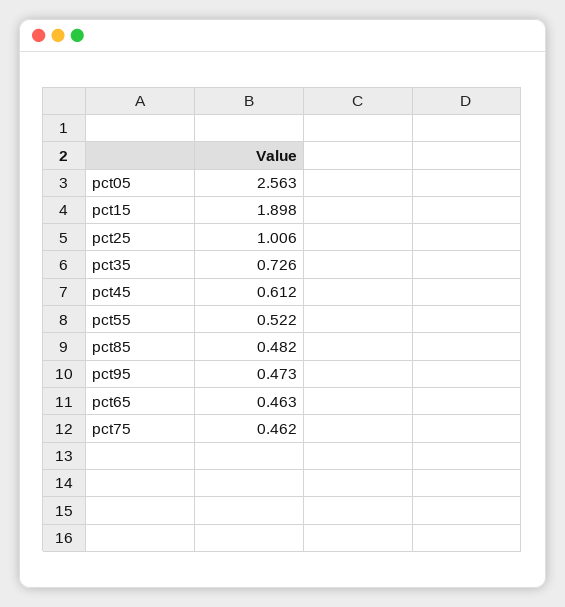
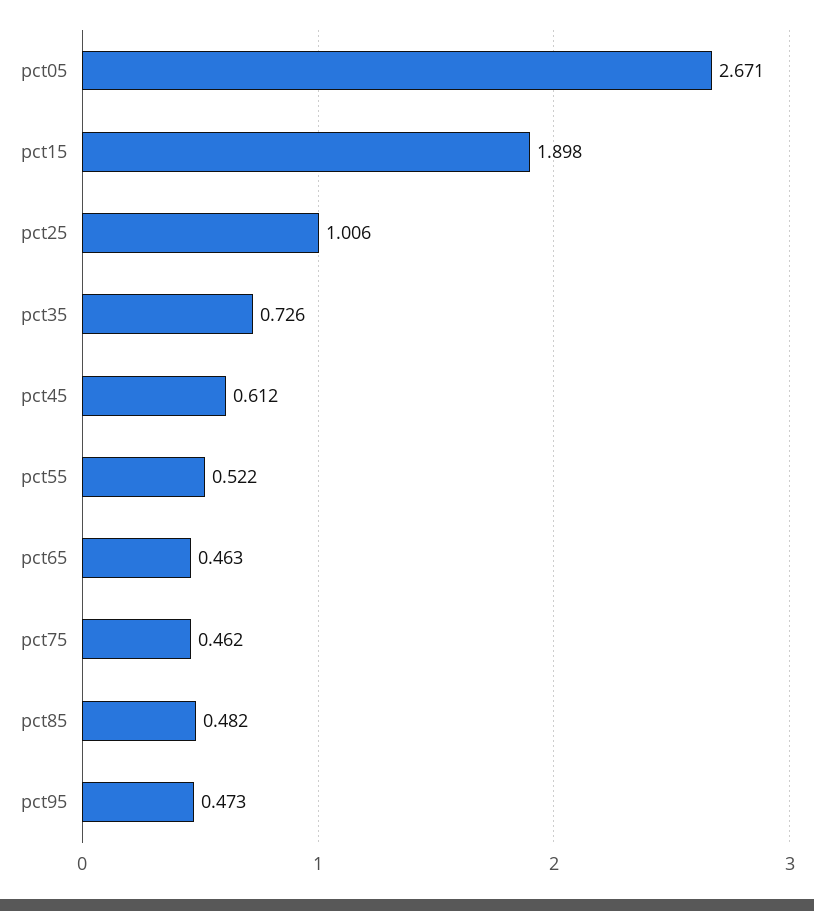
pct05: 2.563 -> 2.671

